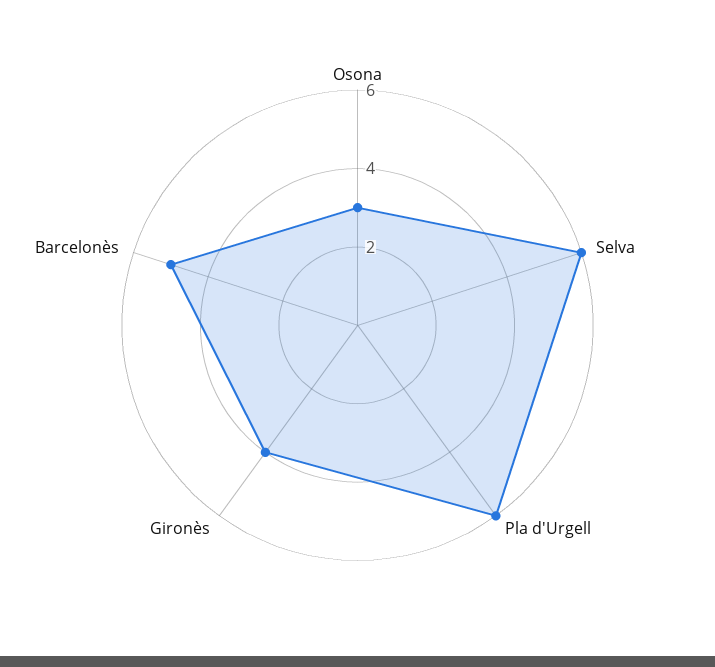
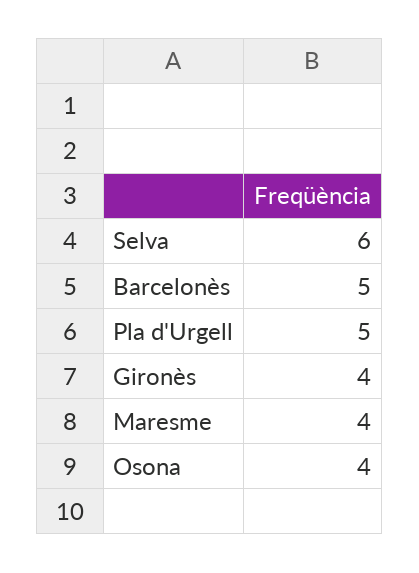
Osona: 3 -> 4
Pla d'Urgell: 6 -> 5
Maresme: none -> 4

